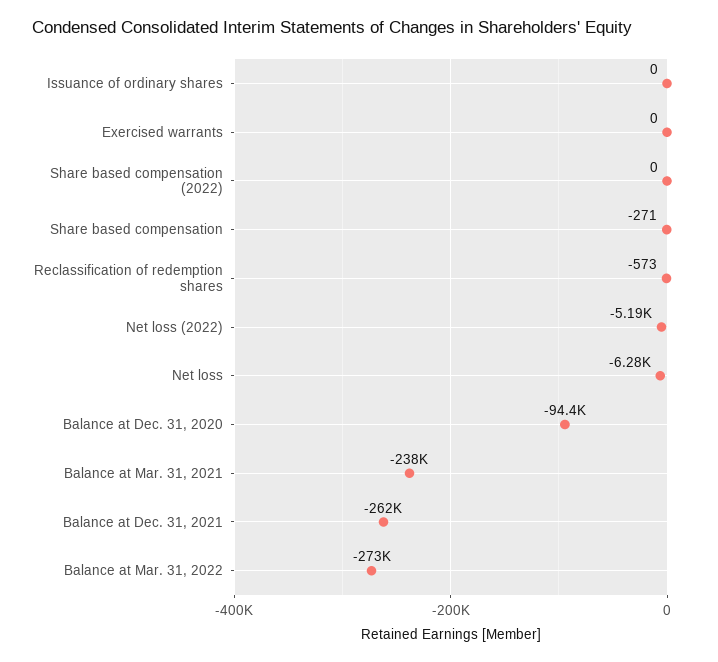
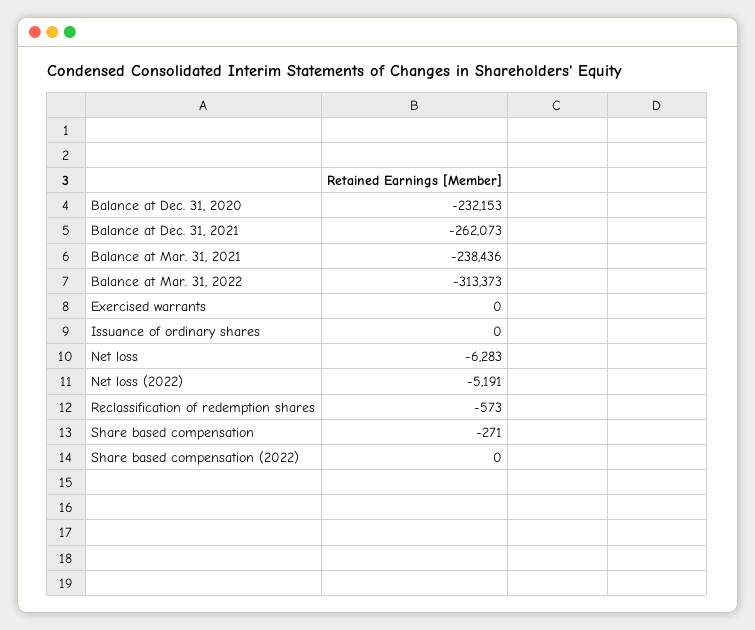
Balance at Dec. 31, 2020: -94400 -> -232153
Balance at Mar. 31, 2022: -273000 -> -313373

